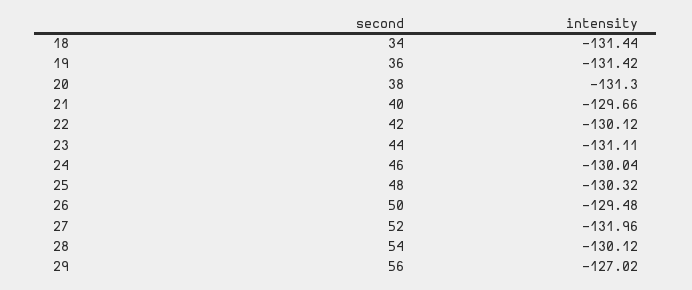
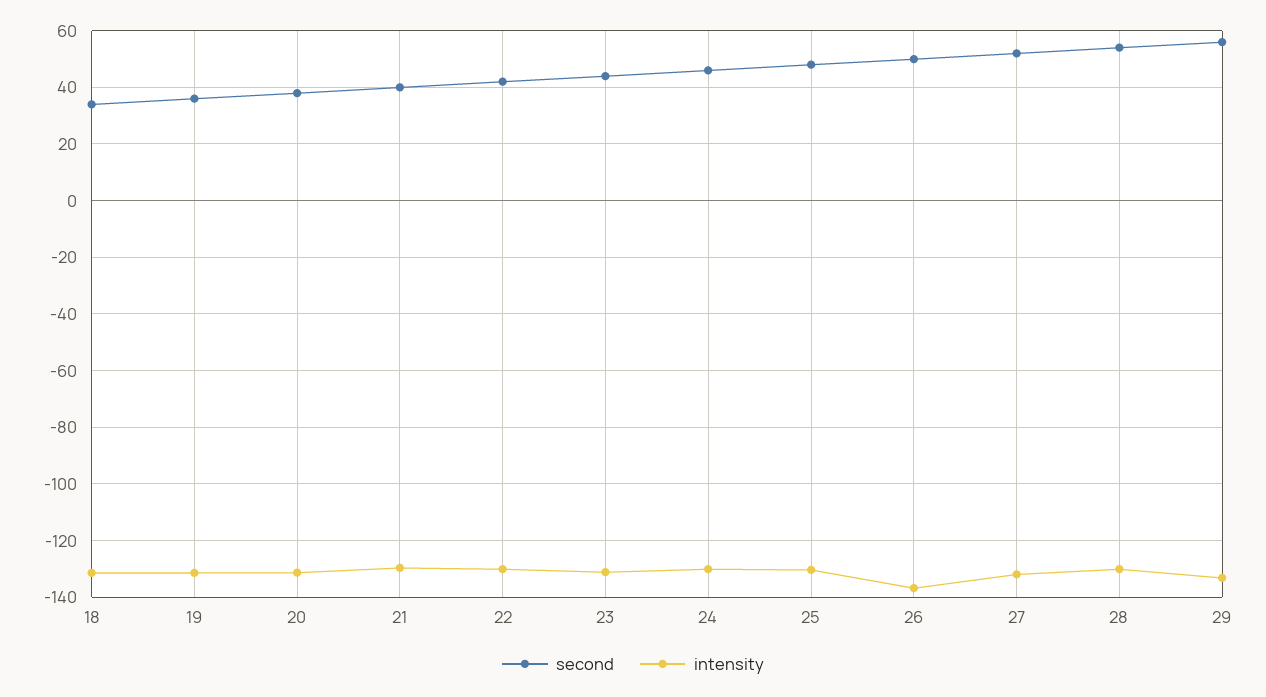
intensity, 26: -129.48 -> -137.5
intensity, 29: -127.02 -> -132.5

